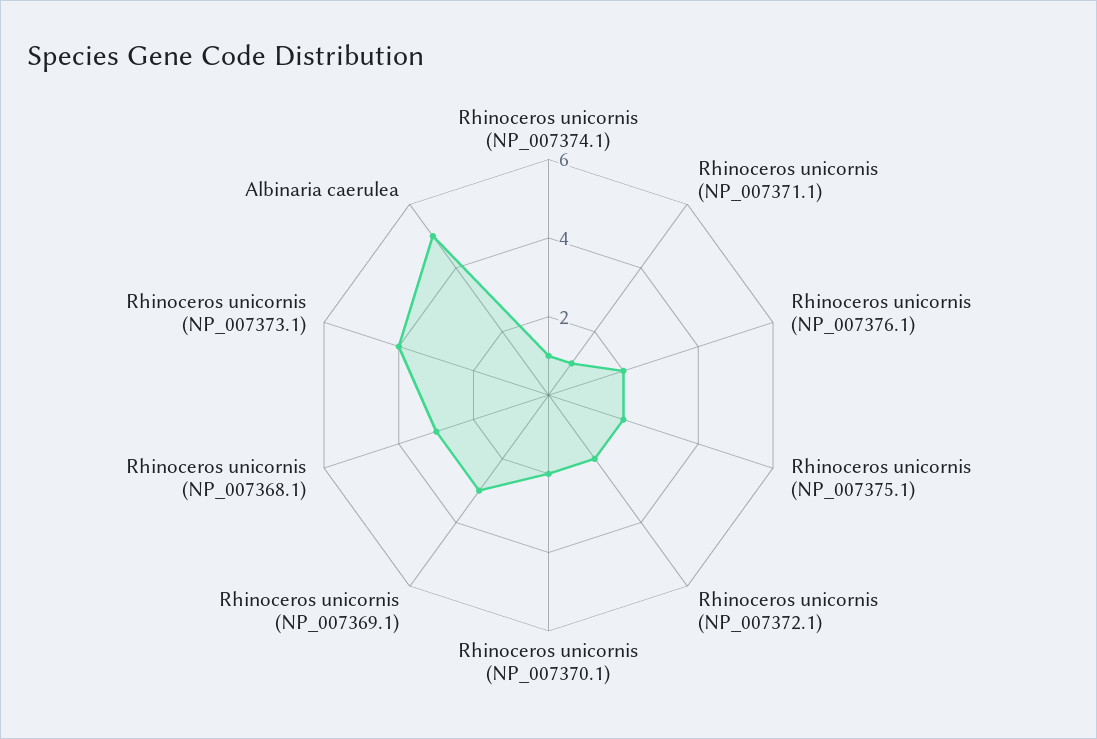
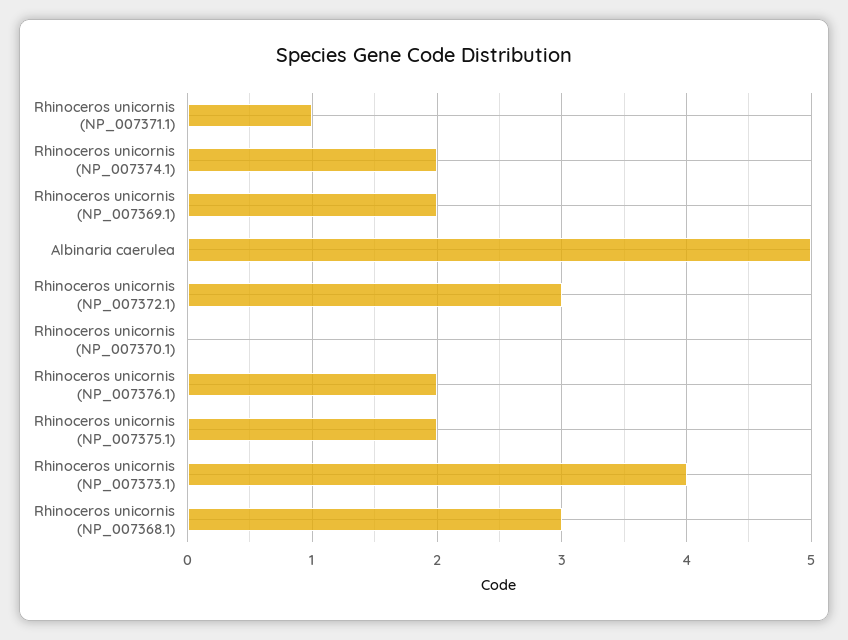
Rhinoceros unicornis (NP_007374.1): 1 -> 2
Rhinoceros unicornis (NP_007372.1): 2 -> 3
Rhinoceros unicornis (NP_007370.1): 2 -> 0
Rhinoceros unicornis (NP_007369.1): 3 -> 2

